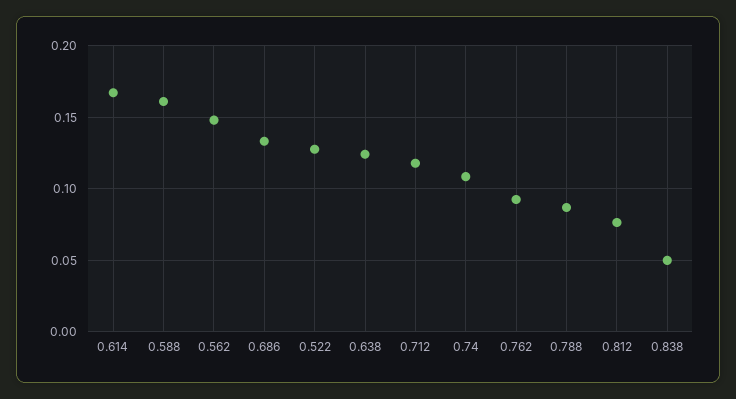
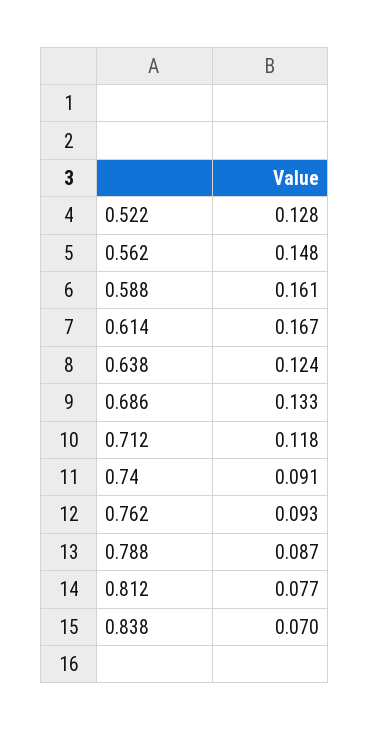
0.74: 0.11 -> 0.091
0.838: 0.05 -> 0.07

